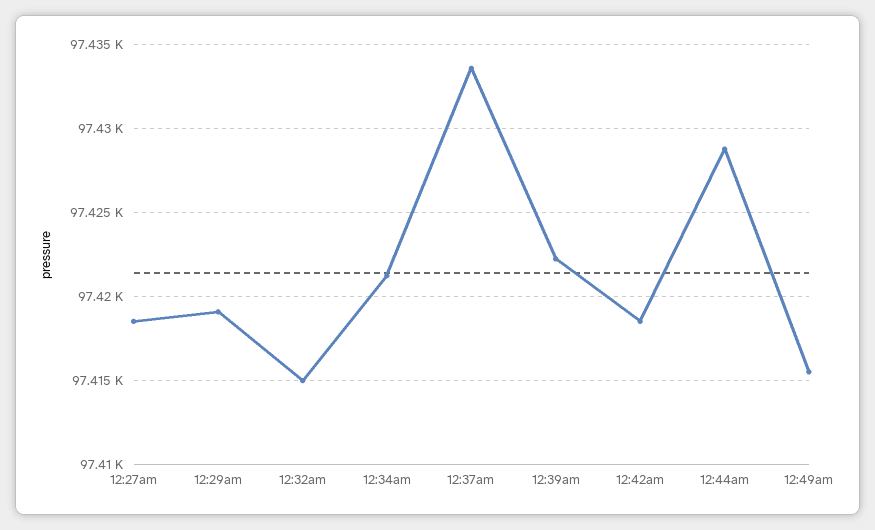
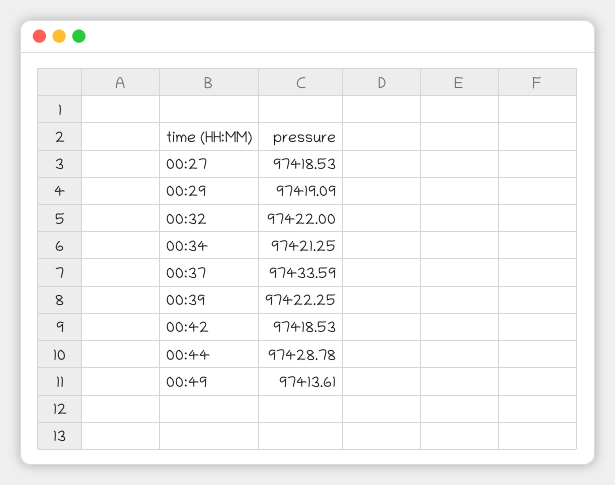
12:32am: 97415 -> 97422
12:49am: 97415.5 -> 97413.61

